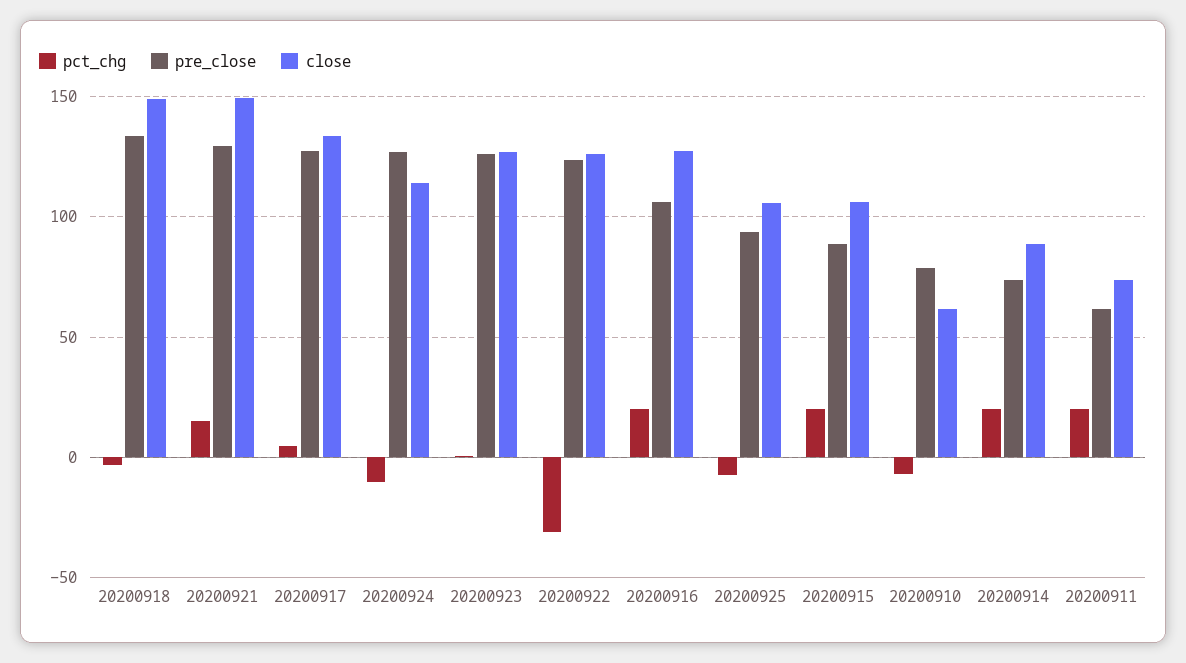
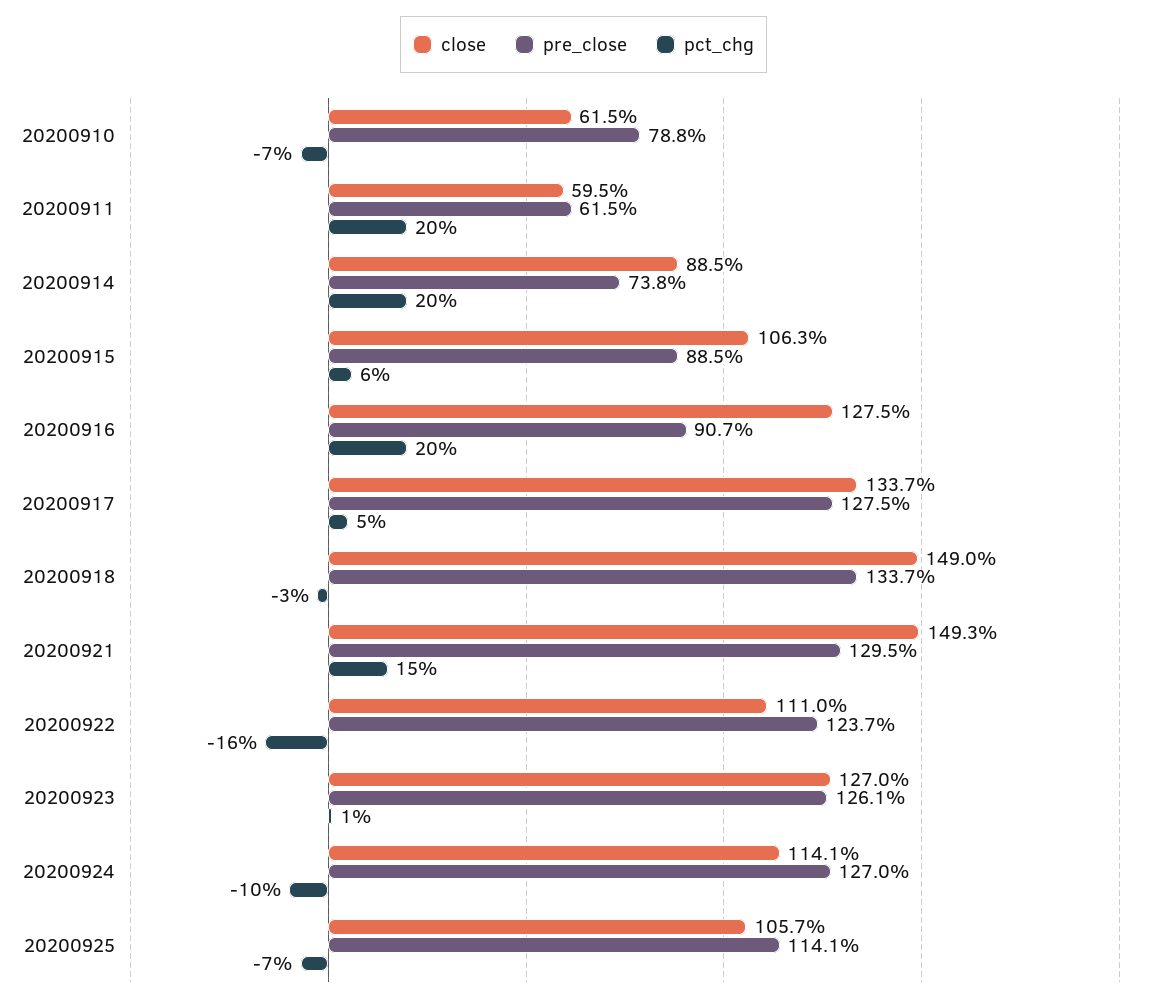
pct_chg, 20200922: -30 -> -16
close, 20200922: 125 -> 111
pre_close, 20200916: 105 -> 90.7
pre_close, 20200925: 95 -> 114.1
pct_chg, 20200915: 20 -> 6
close, 20200911: 75 -> 59.5

